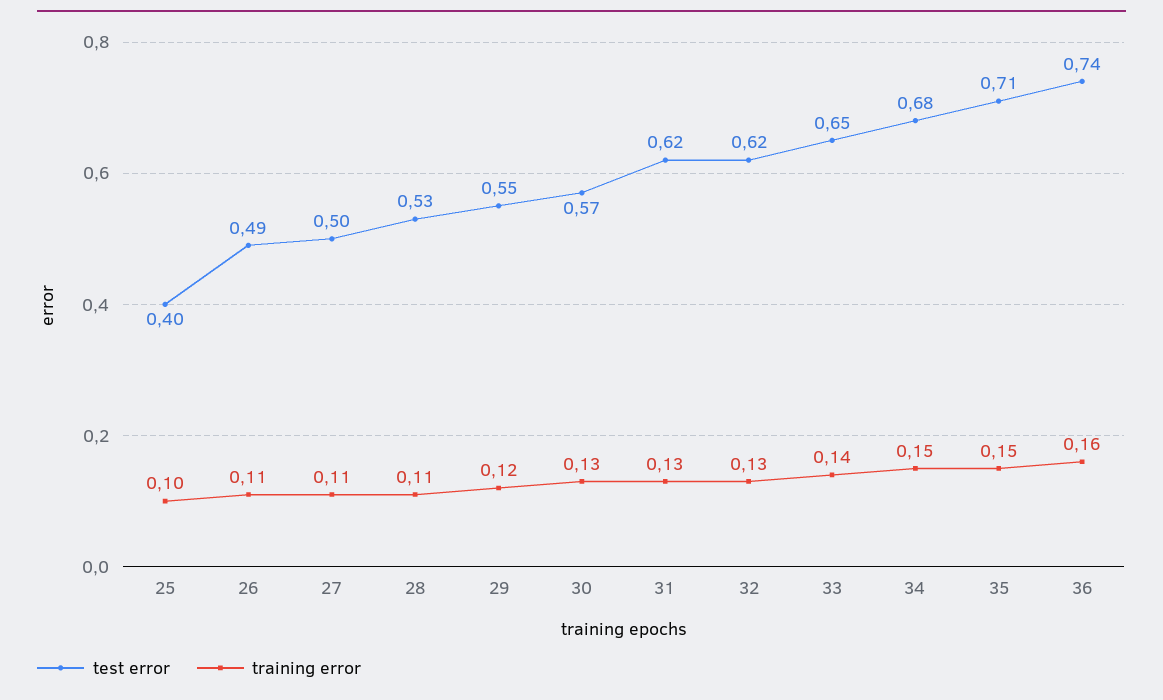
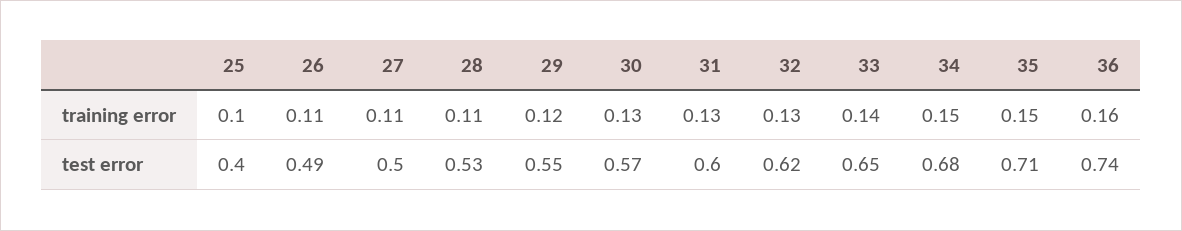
test error, 31: 0.62 -> 0.6

